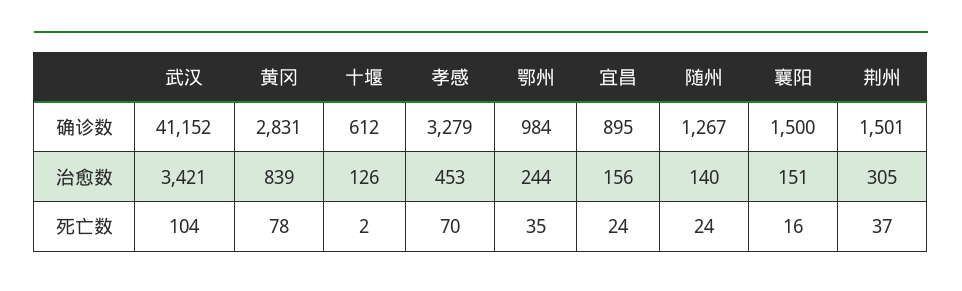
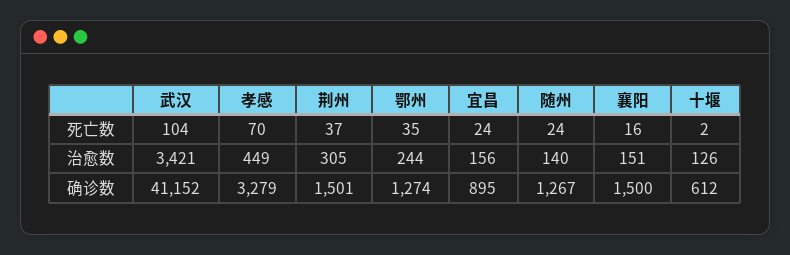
黄冈, 确诊数: 2831 -> none
鄂州, 确诊数: 984 -> 1274
黄冈, 治愈数: 839 -> none
孝感, 治愈数: 453 -> 449
黄冈, 死亡数: 78 -> none

